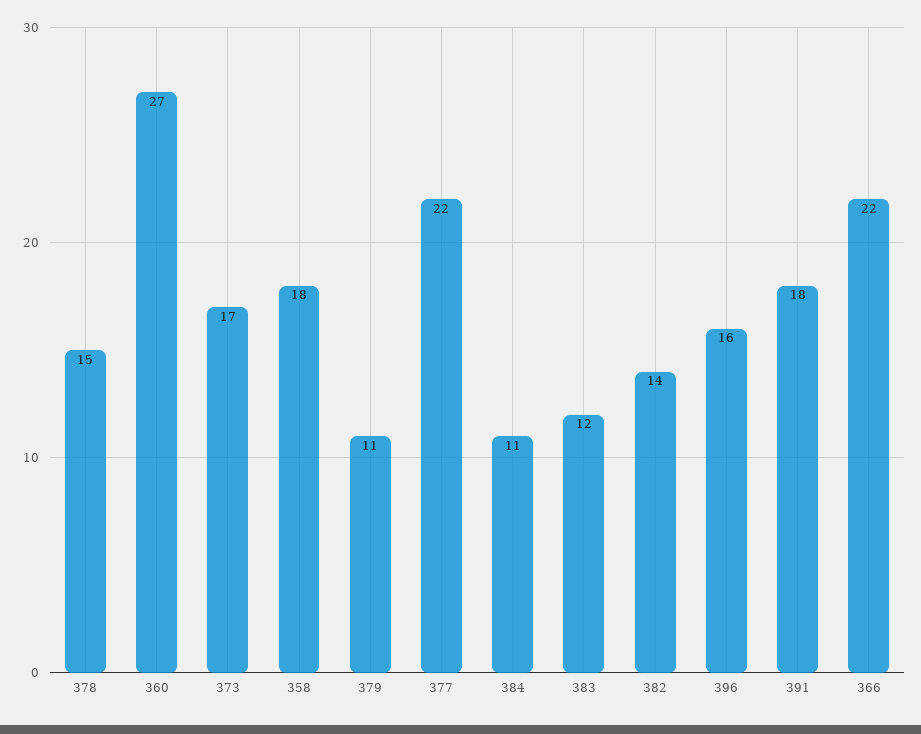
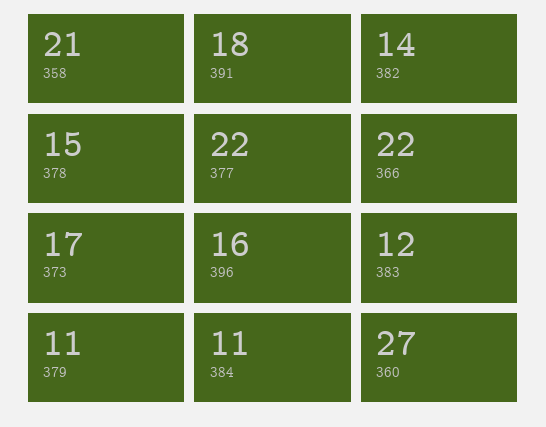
358: 18 -> 21

